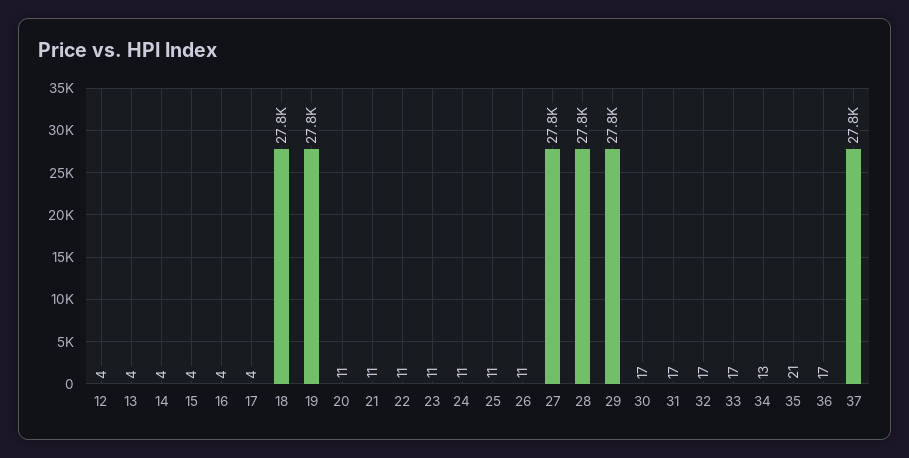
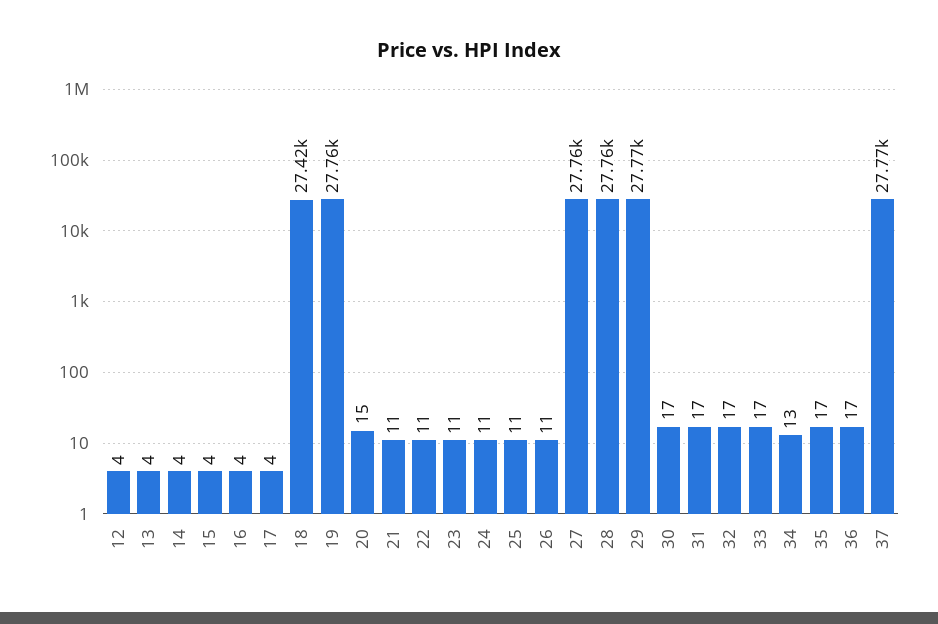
18: 27800 -> 27420
20: 11 -> 15
35: 21 -> 17

